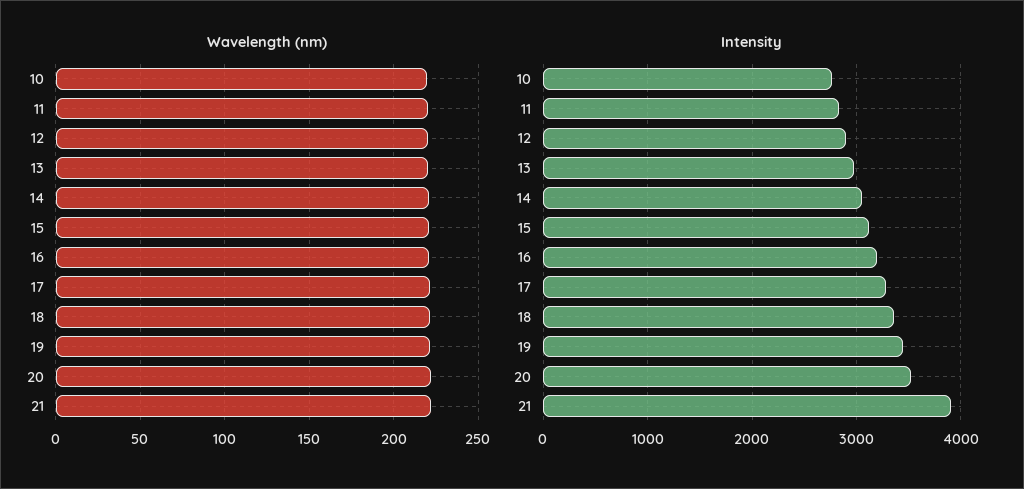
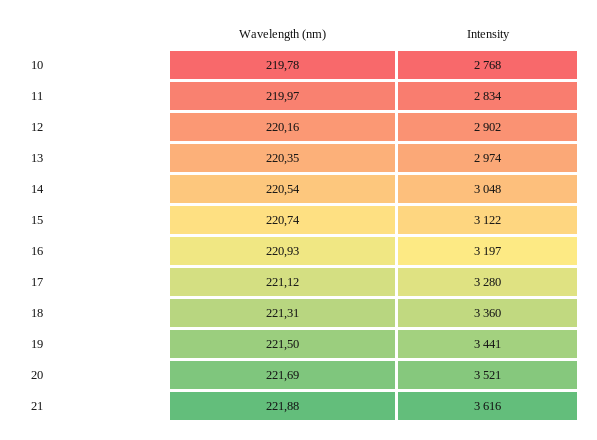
Intensity, 21: 3900 -> 3616

